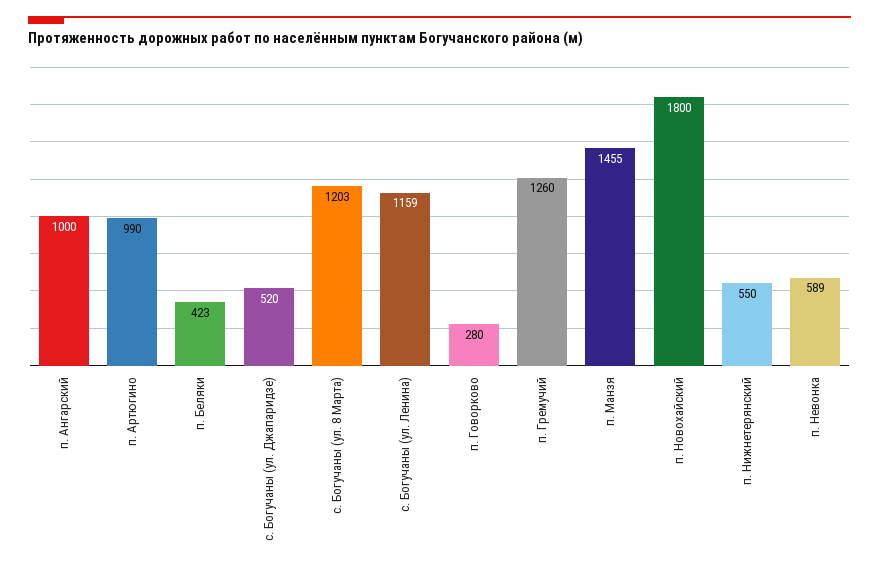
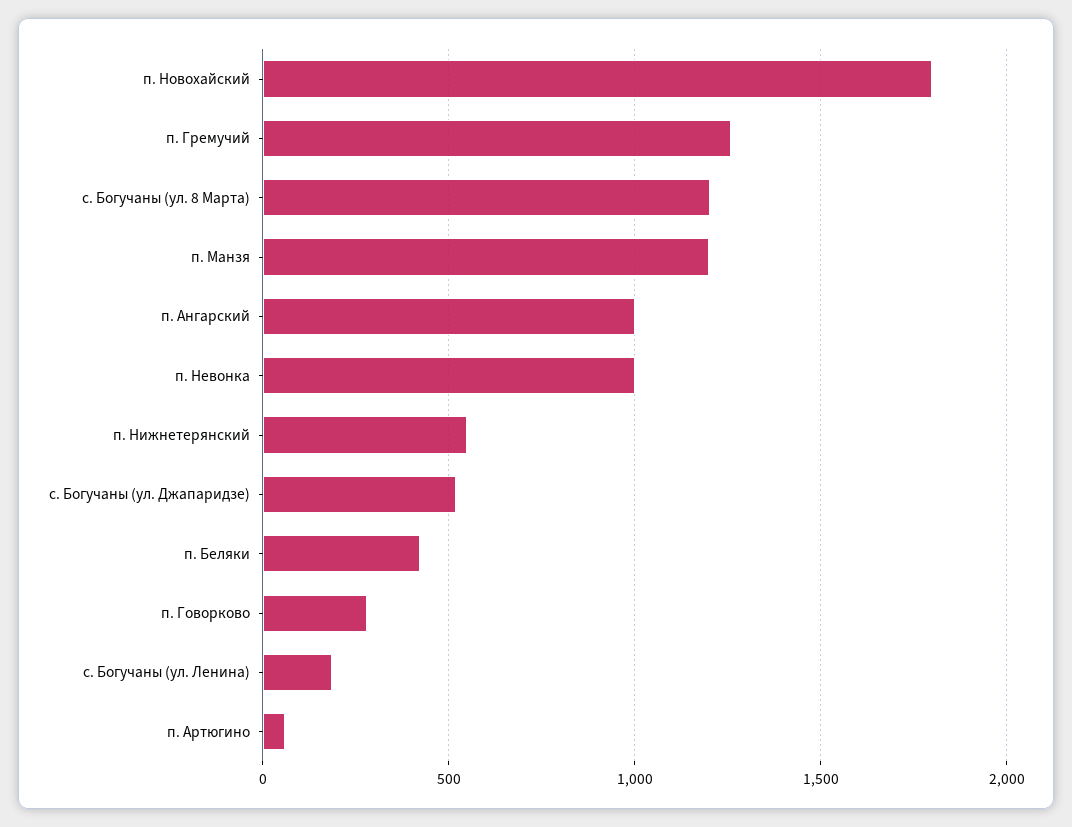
п. Артюгино: 990 -> 50
с. Богучаны (ул. Ленина): 1159 -> 200
п. Манзя: 1455 -> 1200
п. Невонка: 589 -> 1000

